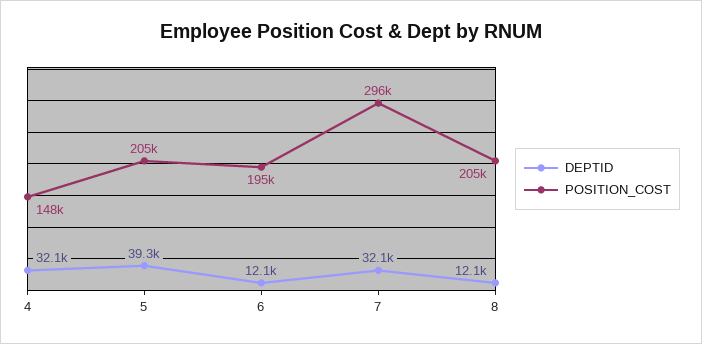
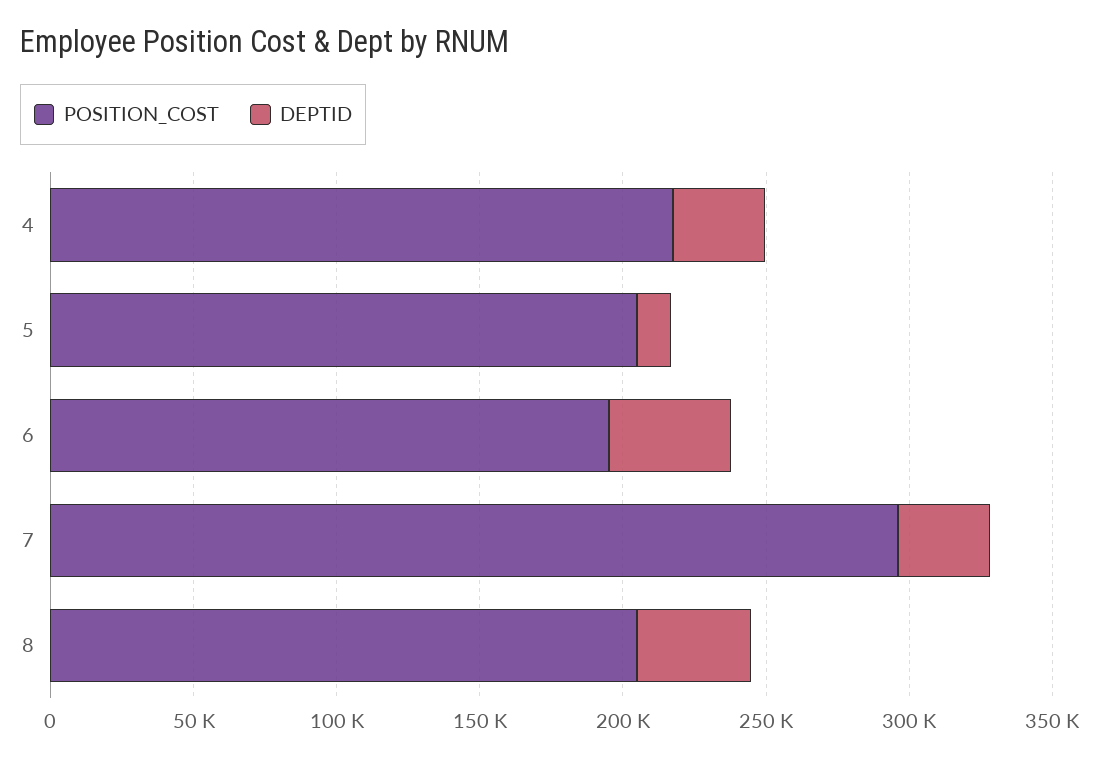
POSITION_COST, 4: 148000 -> 220000
DEPTID, 5: 39300 -> 10000
DEPTID, 6: 12100 -> 40000
DEPTID, 8: 12100 -> 40000

